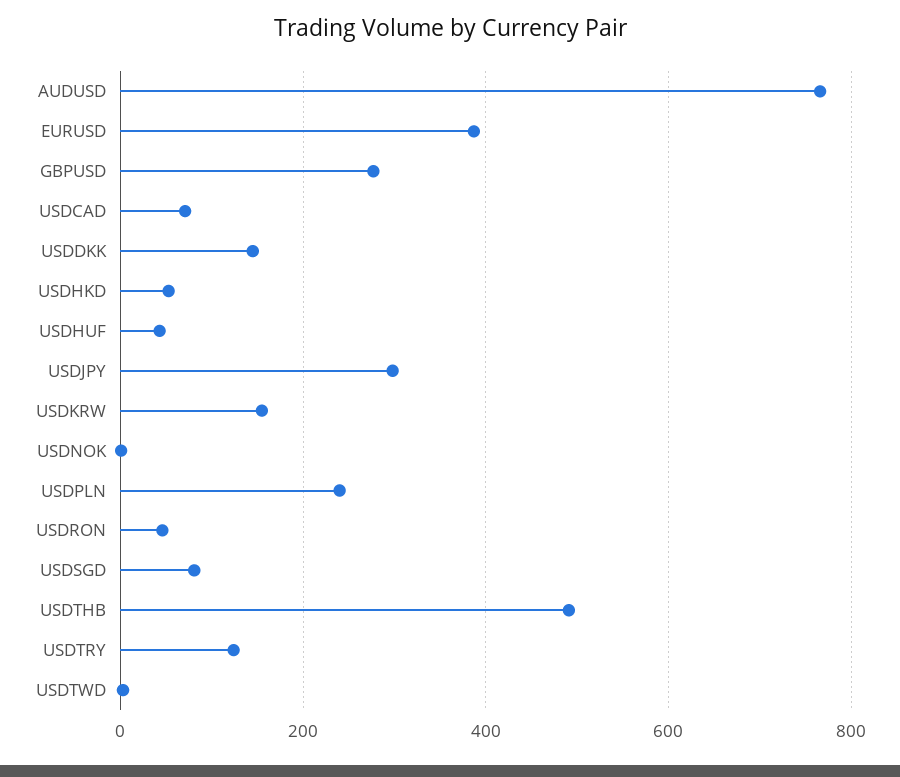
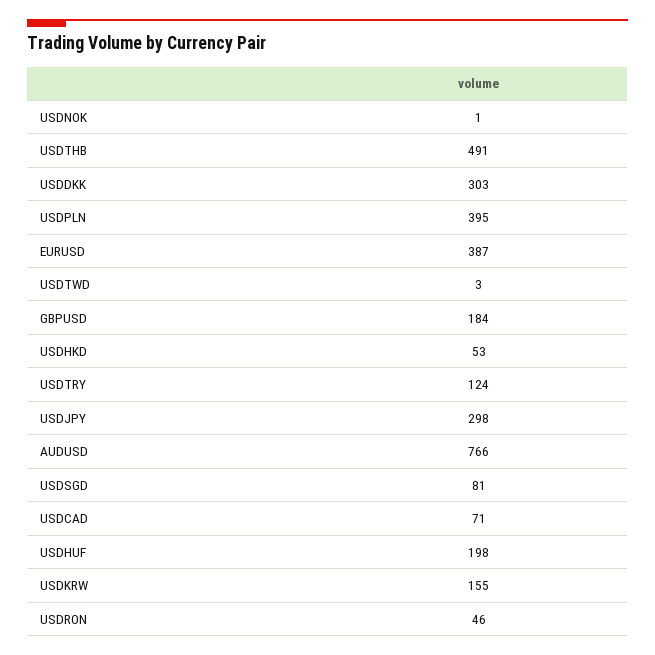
GBPUSD: 280 -> 184
USDDKK: 140 -> 303
USDHUF: 40 -> 198
USDPLN: 240 -> 395

